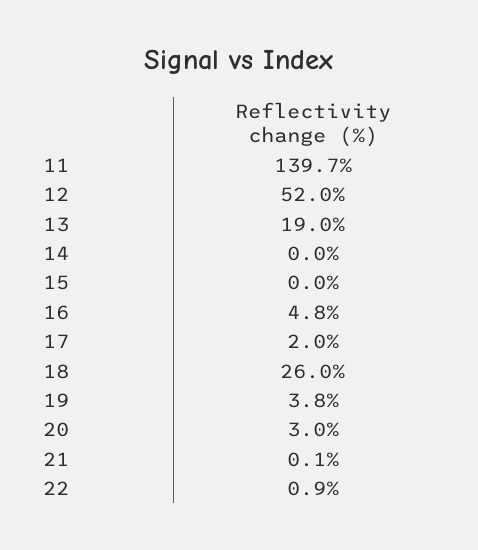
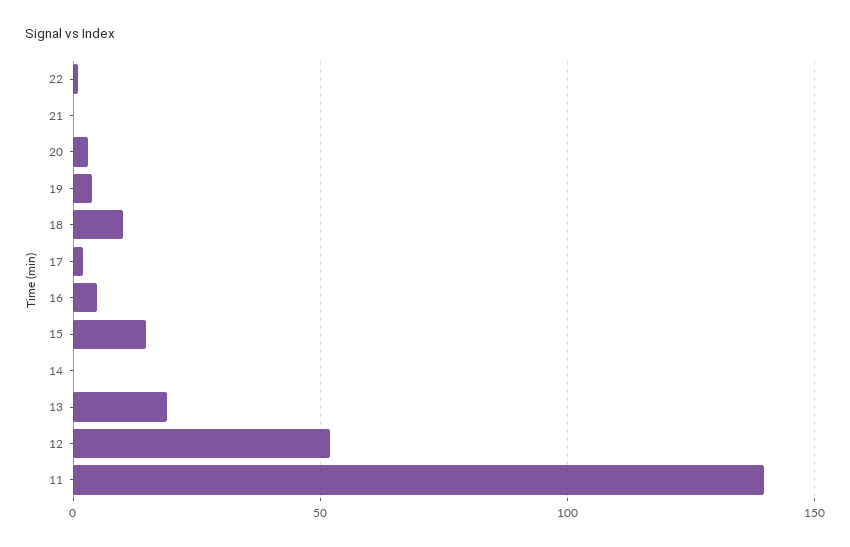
15: 0 -> 15
18: 26 -> 10

